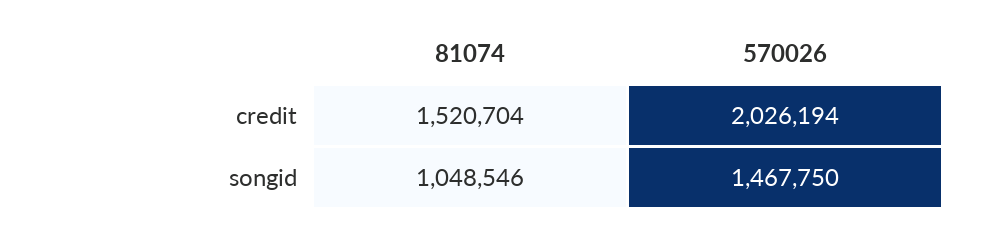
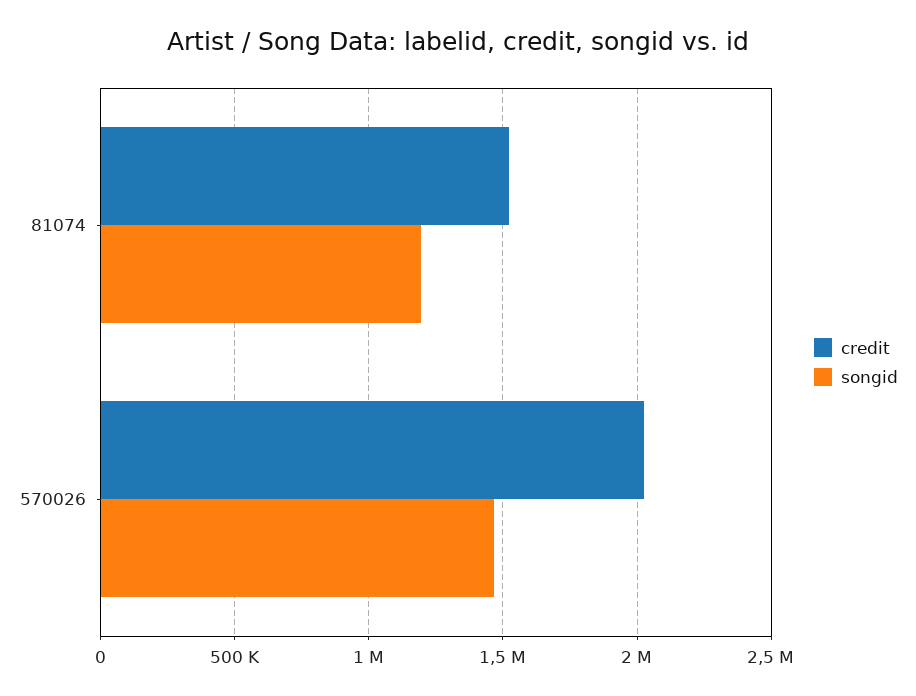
songid, 81074: 1048546 -> 1200000

